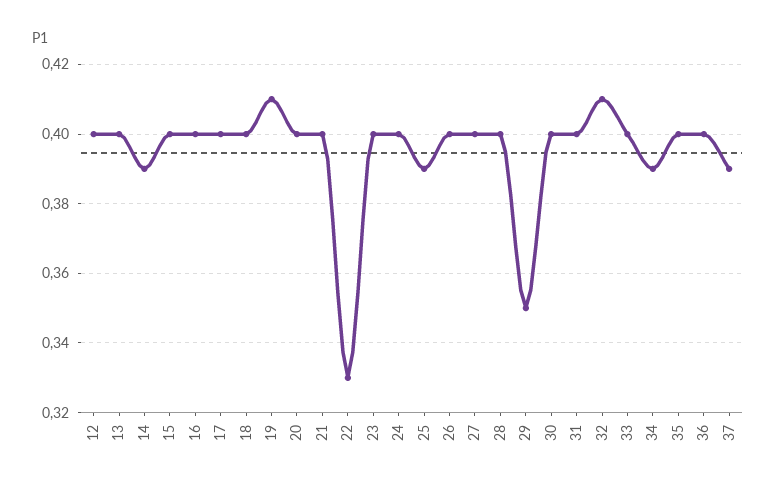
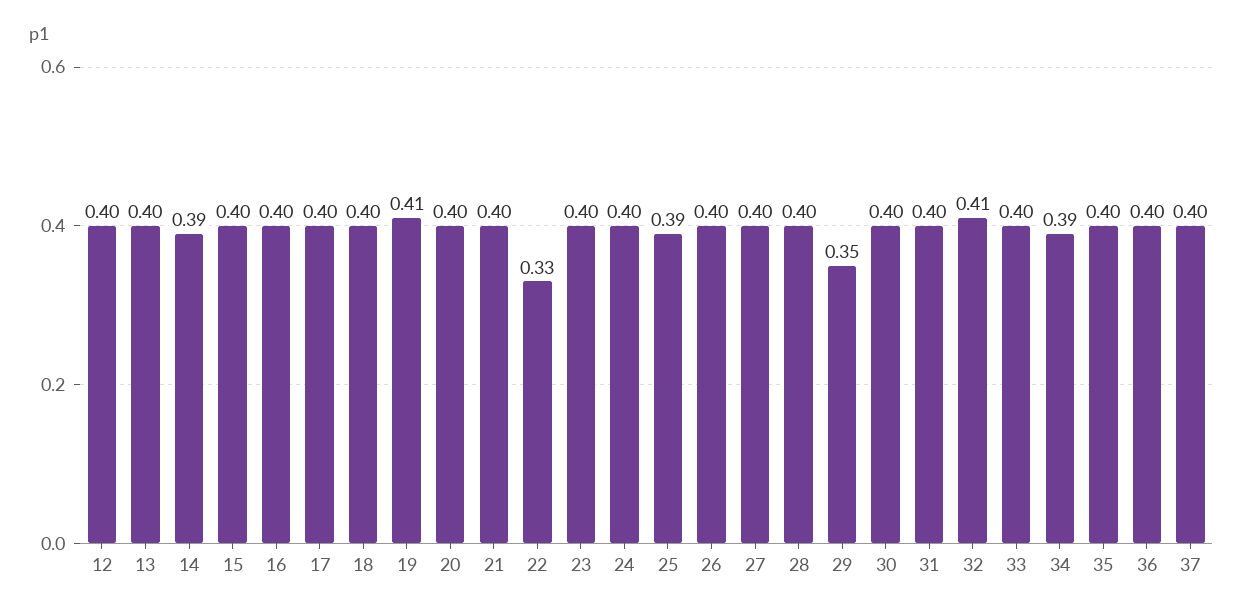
37: 0.39 -> 0.4

